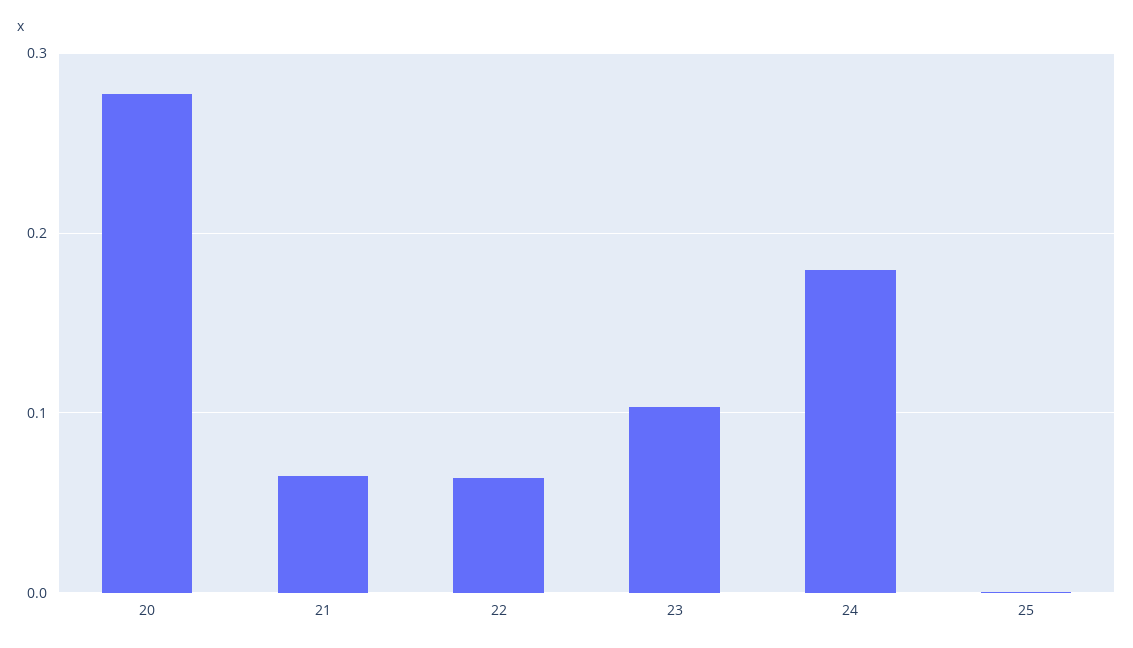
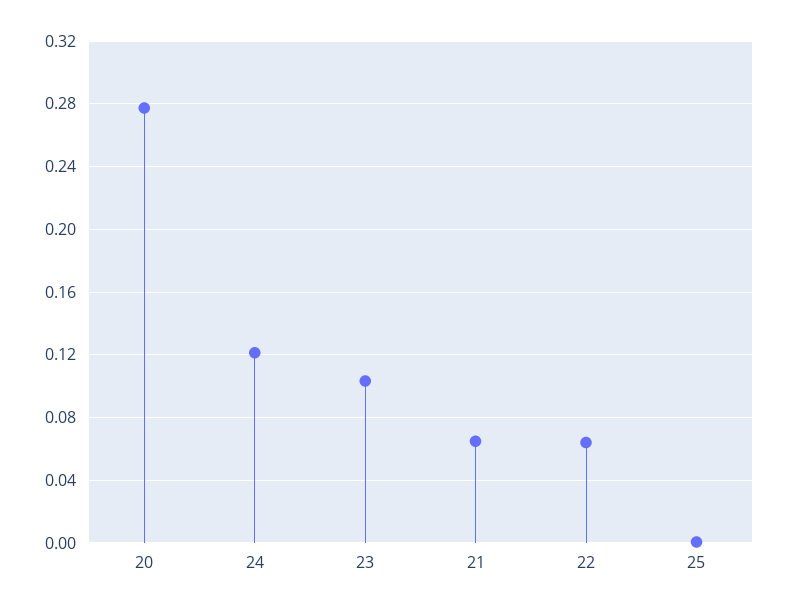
24: 0.18 -> 0.12

